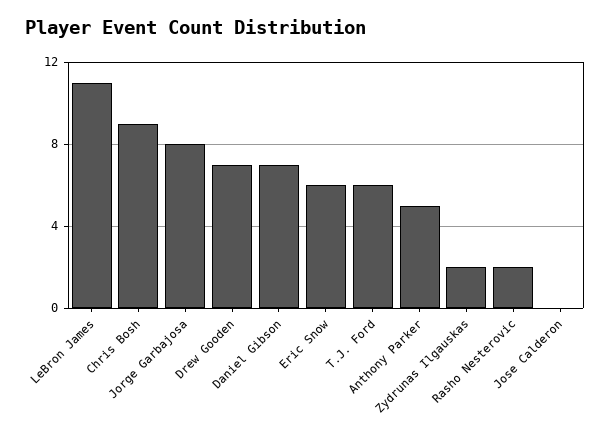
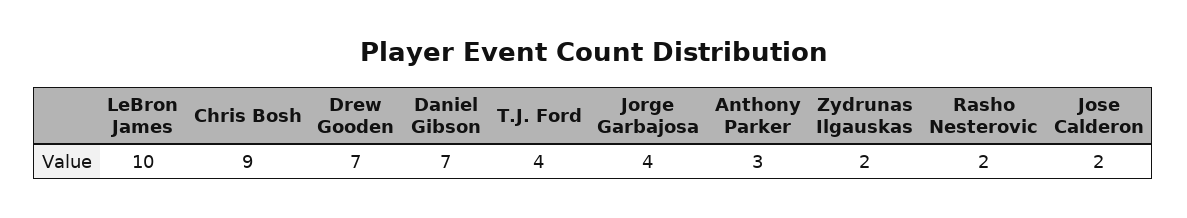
LeBron James: 11 -> 10
Jorge Garbajosa: 8 -> 4
Eric Snow: 6 -> none
T.J. Ford: 6 -> 4
Anthony Parker: 5 -> 3
Jose Calderon: 0 -> 2

